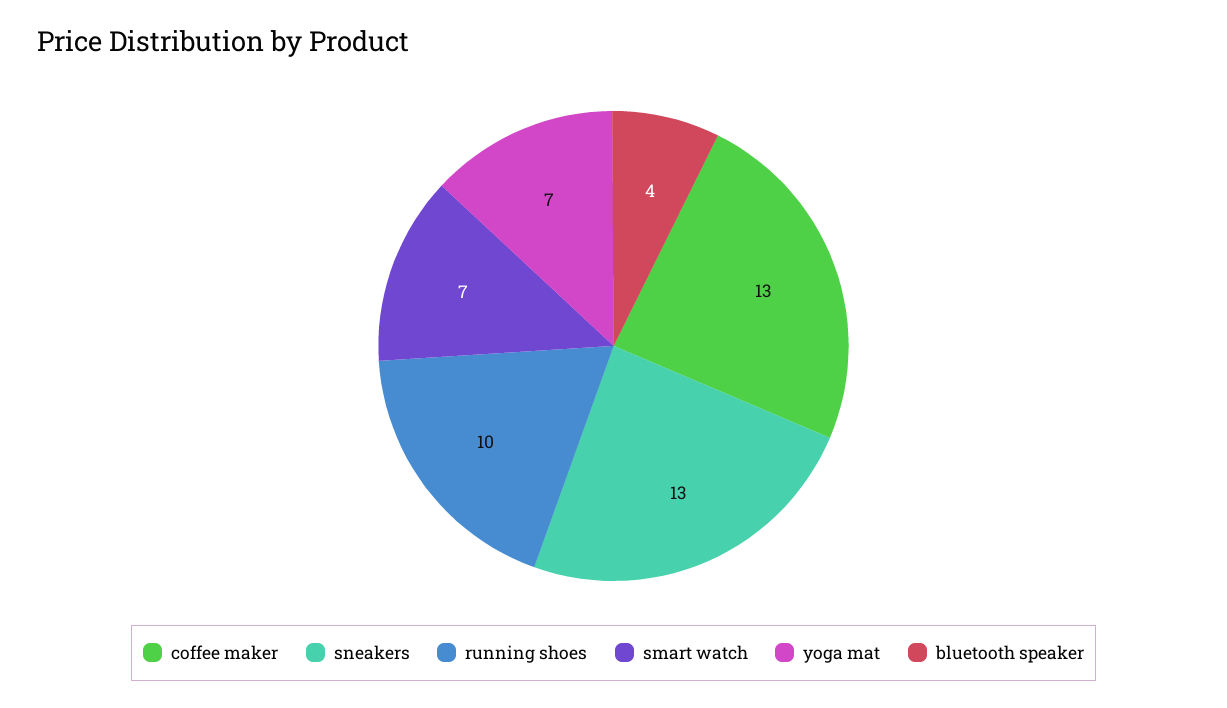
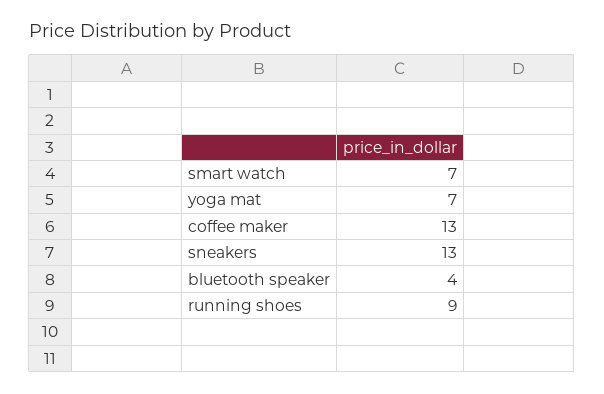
running shoes: 10 -> 9

